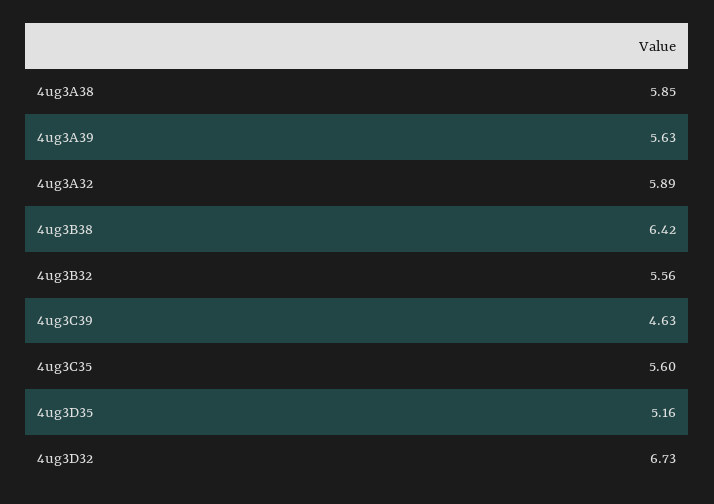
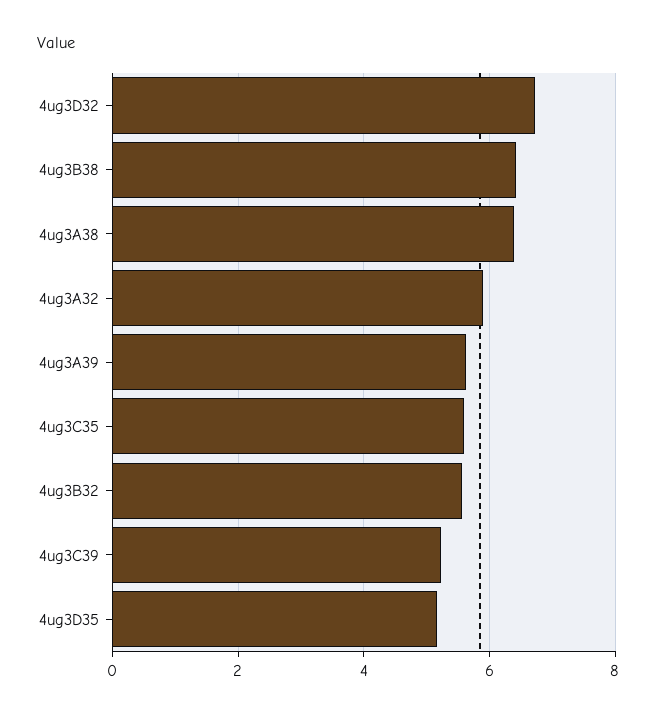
4ug3A38: 5.85 -> 6.4
4ug3C39: 4.63 -> 5.2

